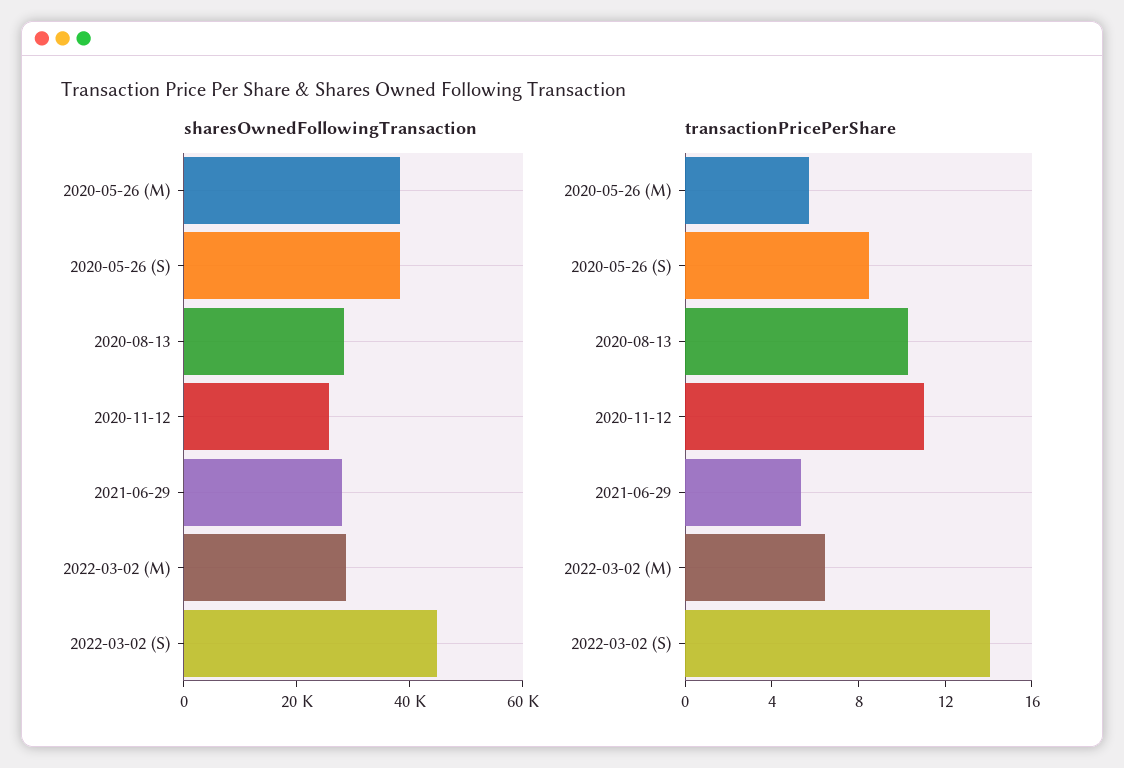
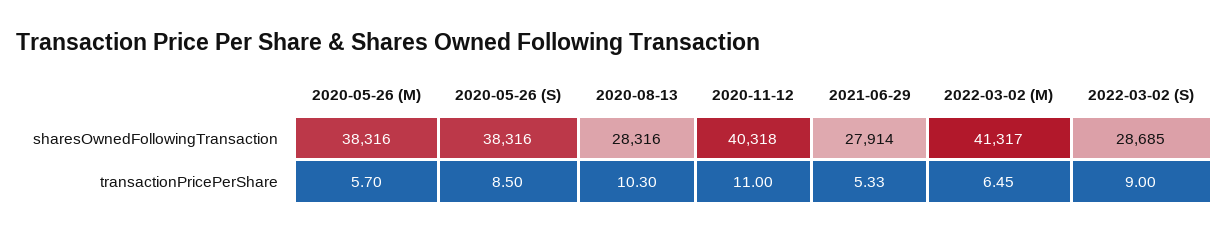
sharesOwnedFollowingTransaction, 2020-11-12: 25000 -> 40318
sharesOwnedFollowingTransaction, 2022-03-02 (M): 30000 -> 41317
sharesOwnedFollowingTransaction, 2022-03-02 (S): 45000 -> 28685
transactionPricePerShare, 2022-03-02 (S): 14 -> 9

